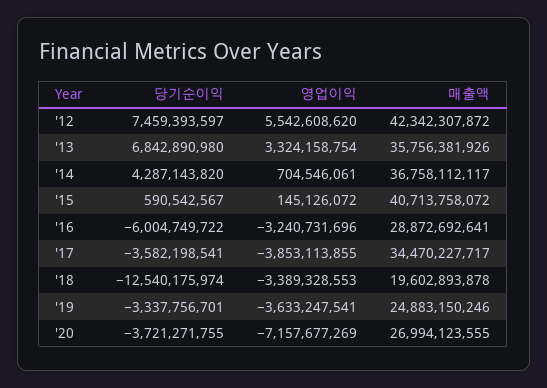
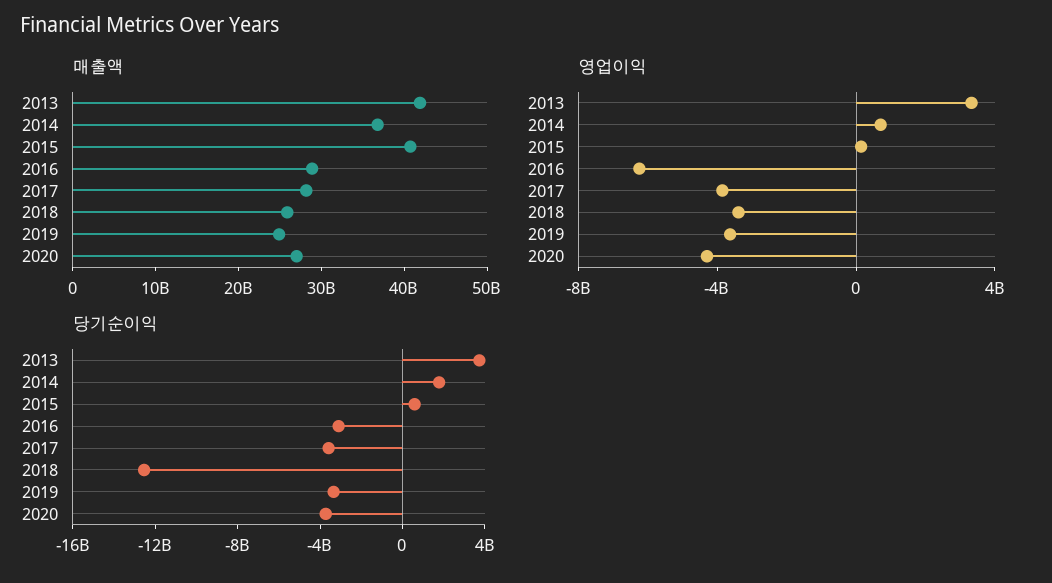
당기순이익, '12: 7459393597 -> none
영업이익, '12: 5542608620 -> none
매출액, '12: 42342307872 -> none
당기순이익, '13: 6842890980 -> 4000000000
매출액, '13: 35756381926 -> 42000000000
당기순이익, '14: 4287143820 -> 2000000000
당기순이익, '16: -6004749722 -> -3000000000
영업이익, '16: -3240731696 -> -6000000000
매출액, '17: 34470227717 -> 28000000000
매출액, '18: 19602893878 -> 26000000000
영업이익, '20: -7157677269 -> -4000000000

